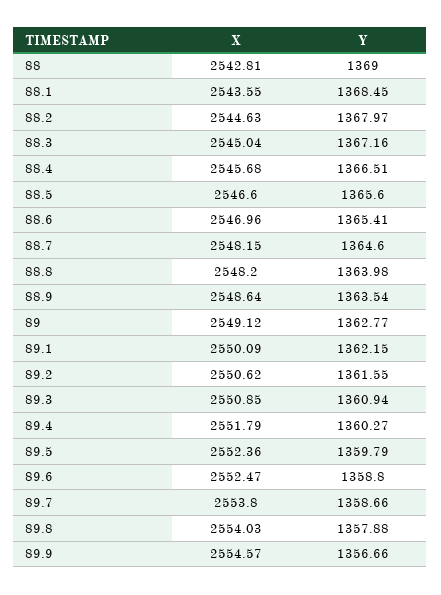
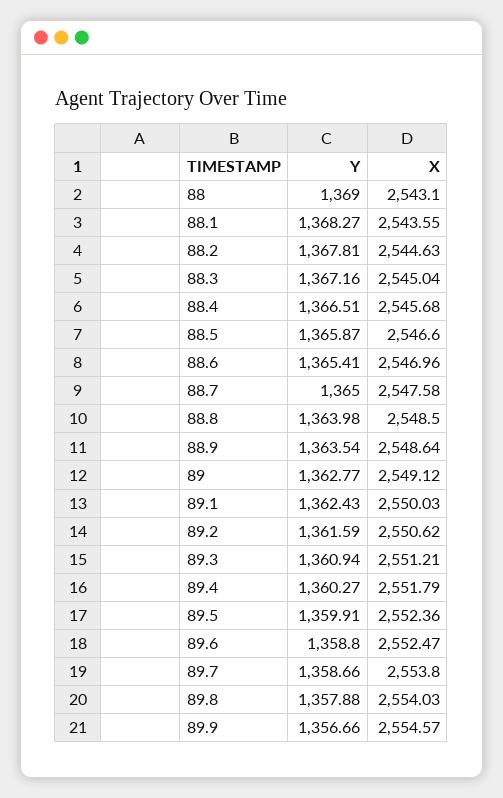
X, 88: 2542.81 -> 2543.1
Y, 88.1: 1368.45 -> 1368.27
Y, 88.2: 1367.97 -> 1367.81
Y, 88.5: 1365.6 -> 1365.87
X, 88.7: 2548.15 -> 2547.58
Y, 88.7: 1364.6 -> 1365
X, 88.8: 2548.2 -> 2548.5
X, 89.1: 2550.09 -> 2550.03
Y, 89.1: 1362.15 -> 1362.43
Y, 89.2: 1361.55 -> 1361.59
X, 89.3: 2550.85 -> 2551.21
Y, 89.5: 1359.79 -> 1359.91

